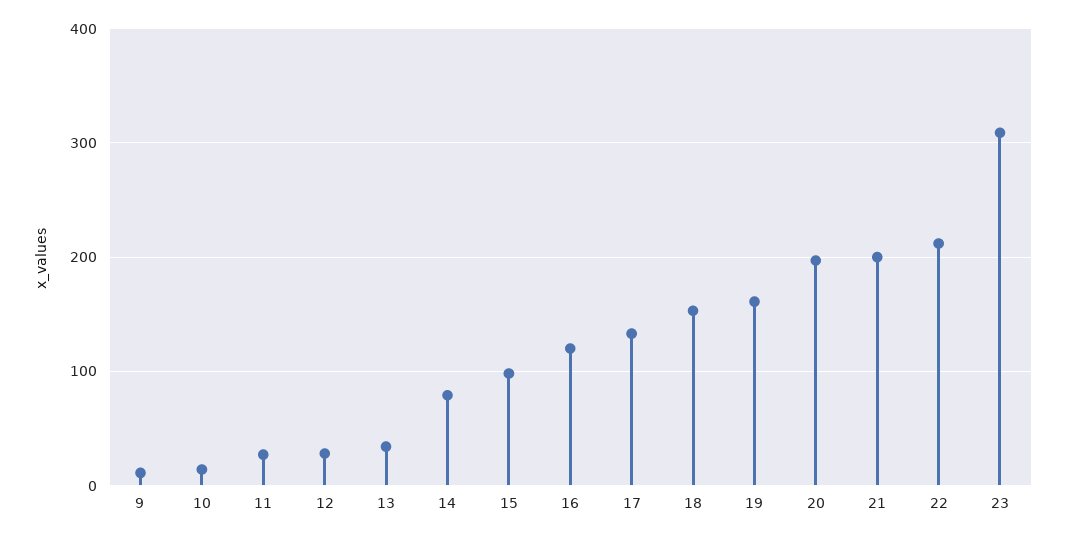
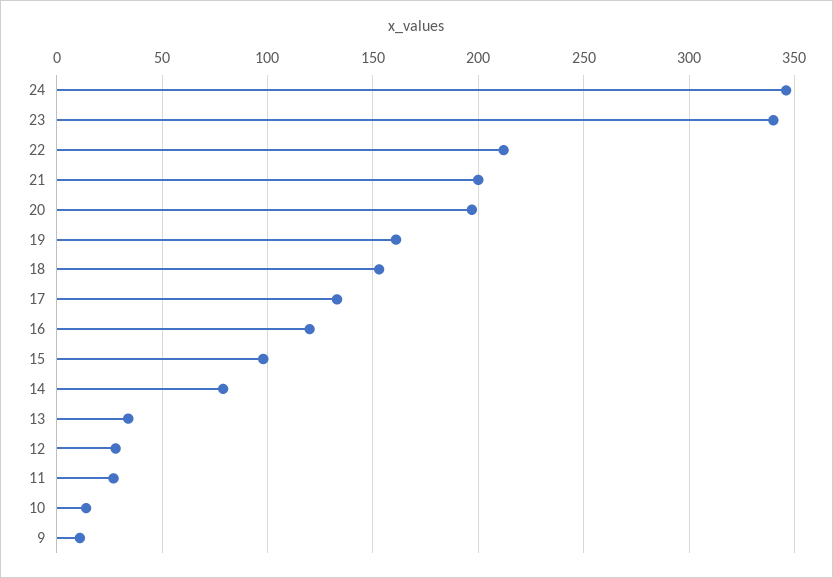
23: 310 -> 340
24: none -> 345

